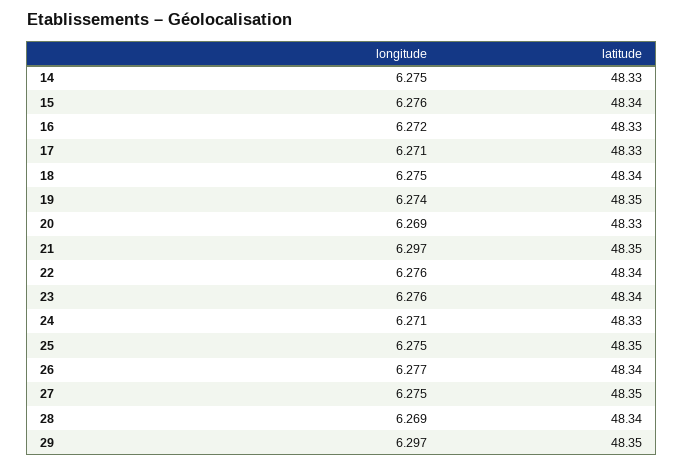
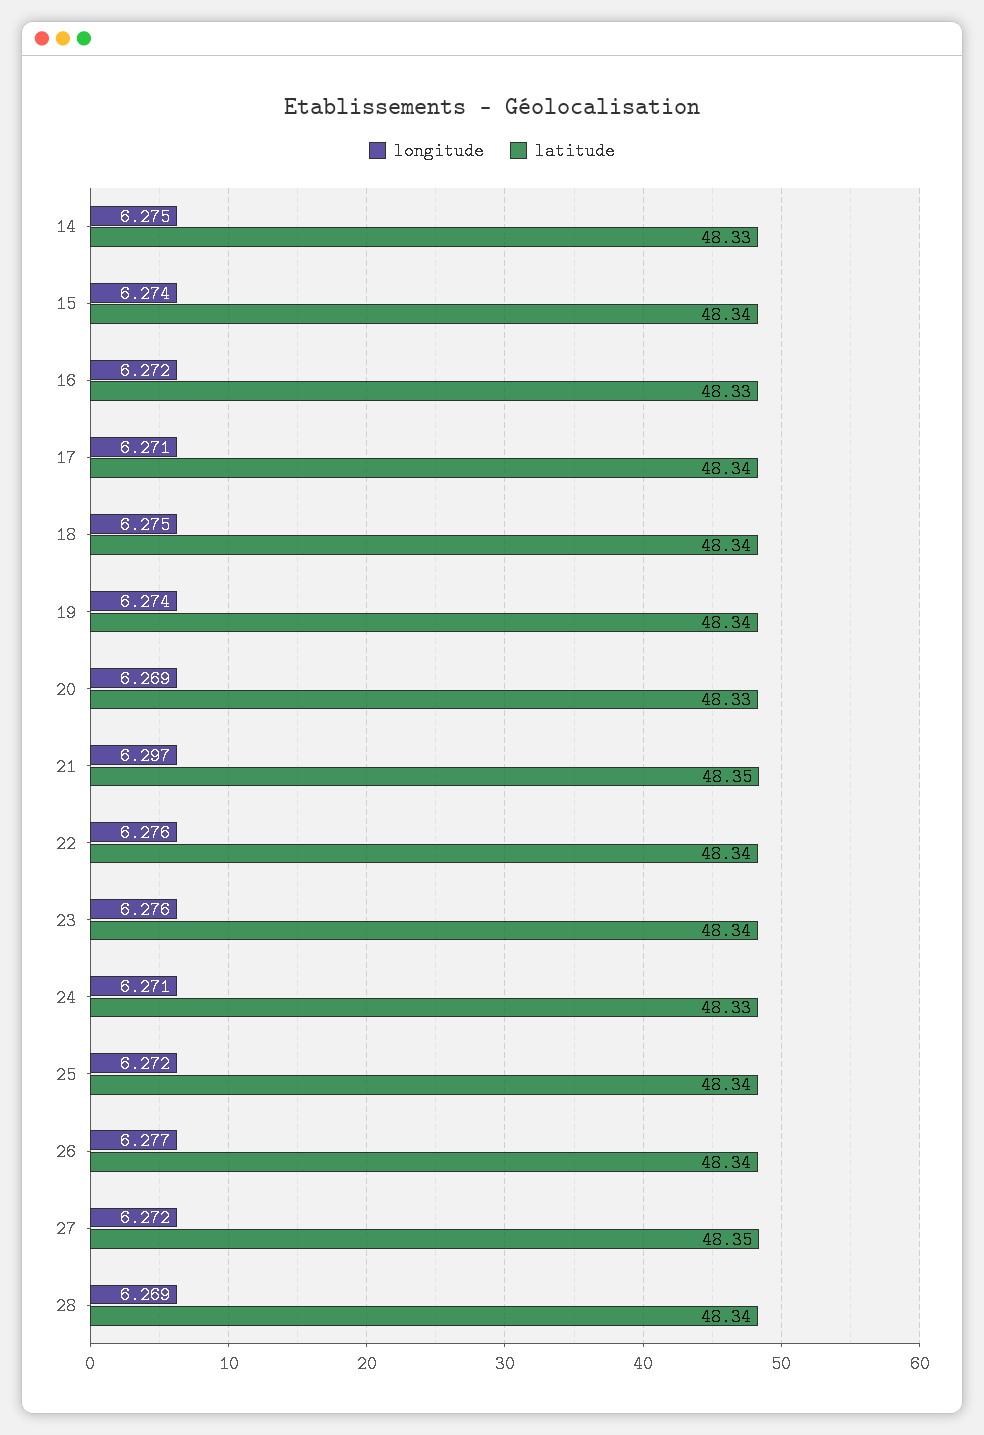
longitude, 15: 6.276 -> 6.274
latitude, 17: 48.33 -> 48.34
latitude, 19: 48.35 -> 48.34
longitude, 25: 6.275 -> 6.272
latitude, 25: 48.35 -> 48.34
longitude, 27: 6.275 -> 6.272
longitude, 29: 6.297 -> none
latitude, 29: 48.35 -> none

